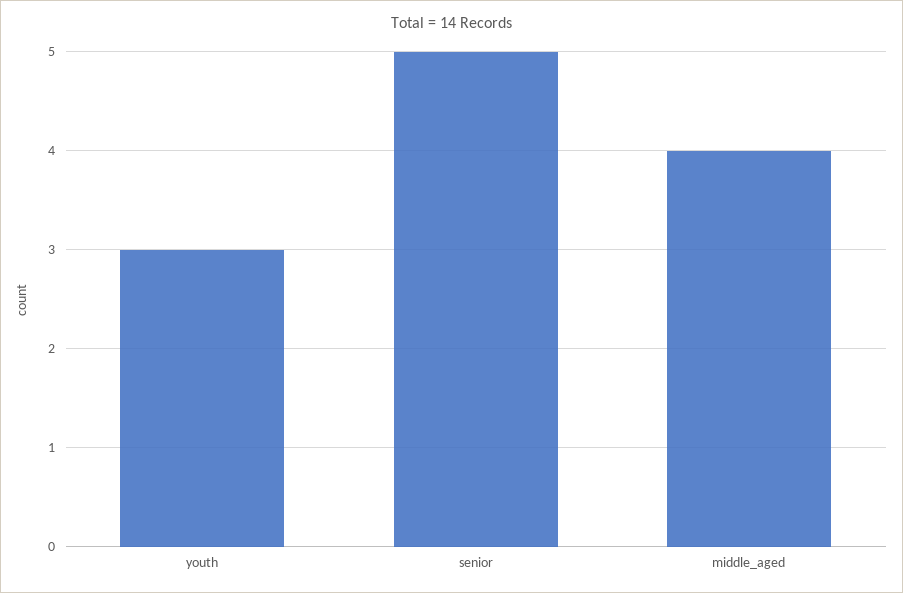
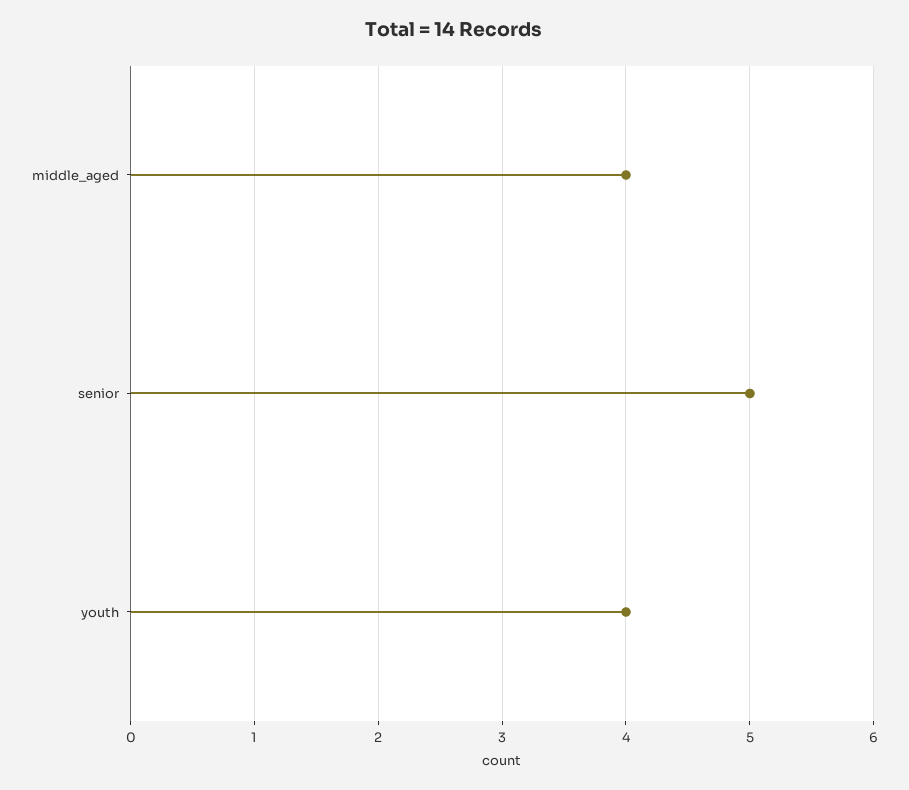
youth: 3 -> 4

